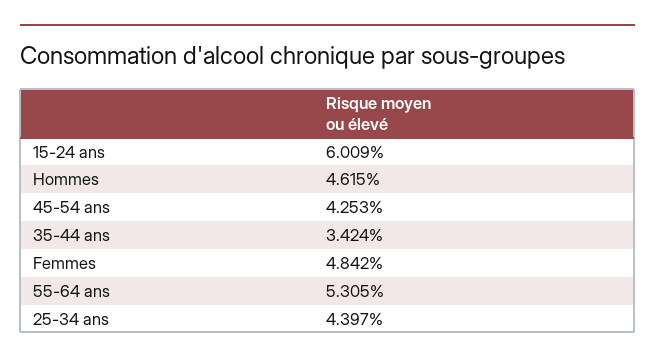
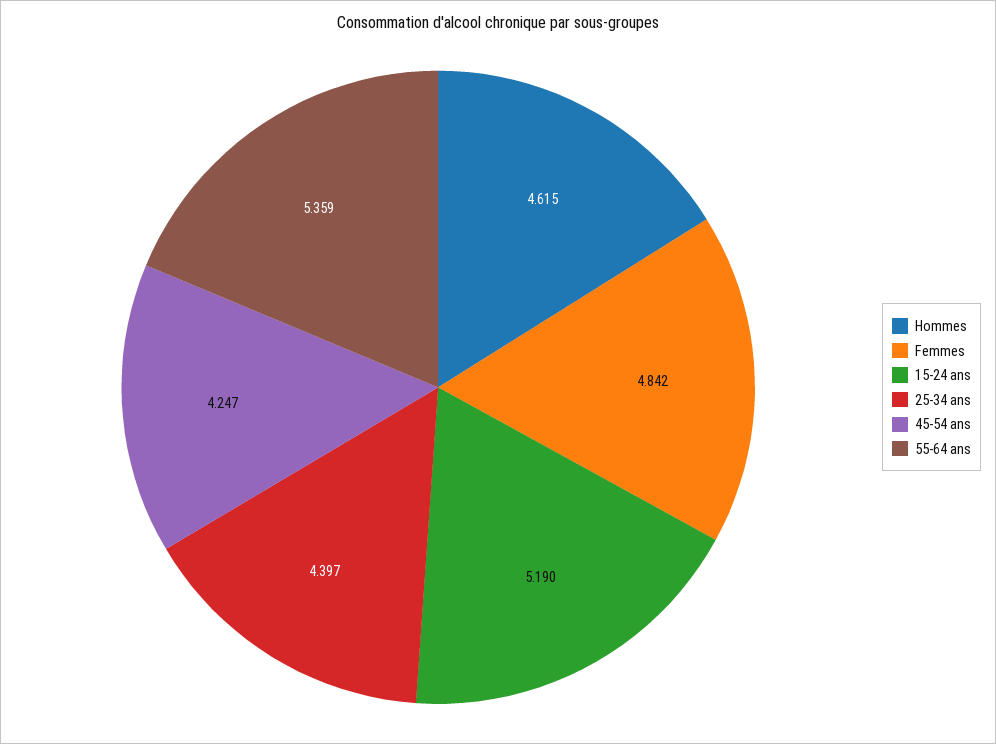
15-24 ans: 6.009 -> 5.19
45-54 ans: 4.253 -> 4.247
35-44 ans: 3.424 -> none
55-64 ans: 5.305 -> 5.359

